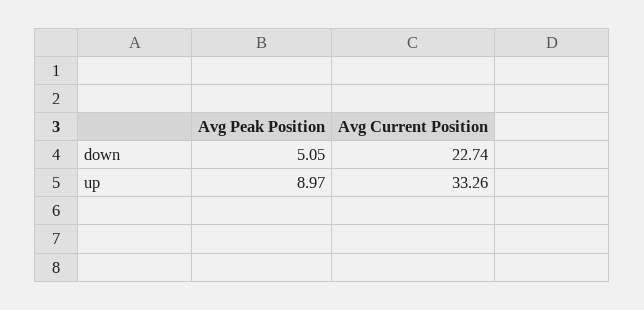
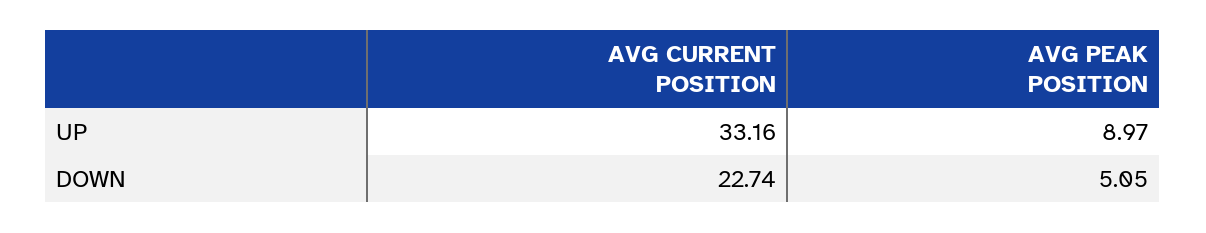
Avg Current Position, up: 33.26 -> 33.16

